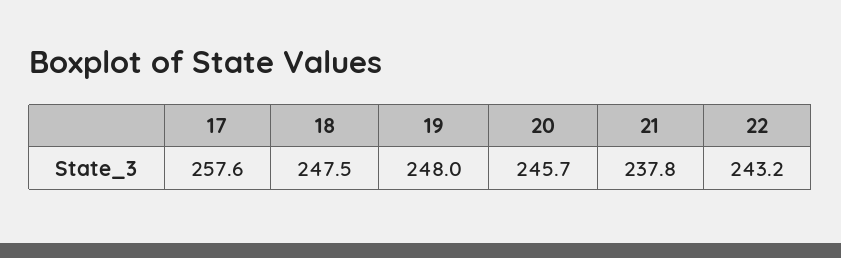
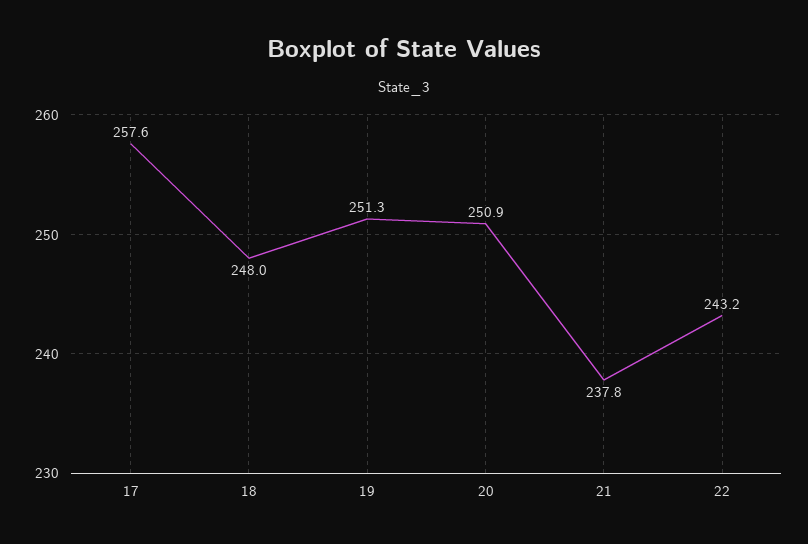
18: 247.5 -> 248
19: 248 -> 251.3
20: 245.7 -> 250.9

